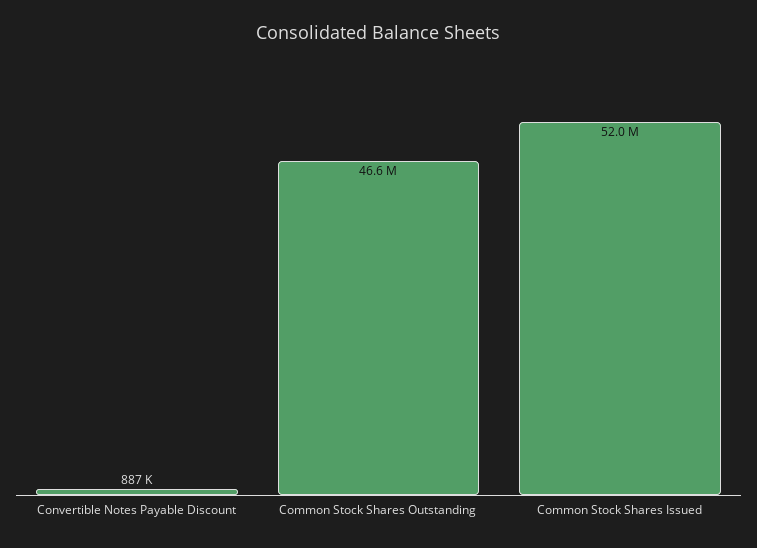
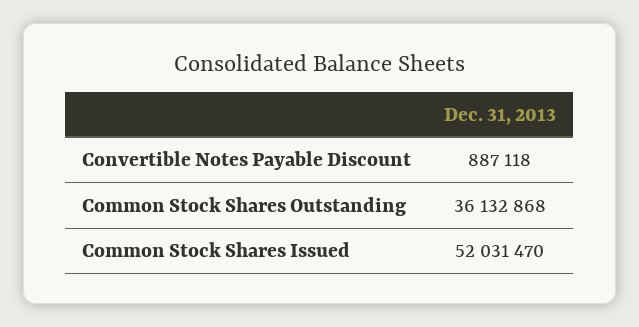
Common Stock Shares Outstanding: 46600000 -> 36132868

